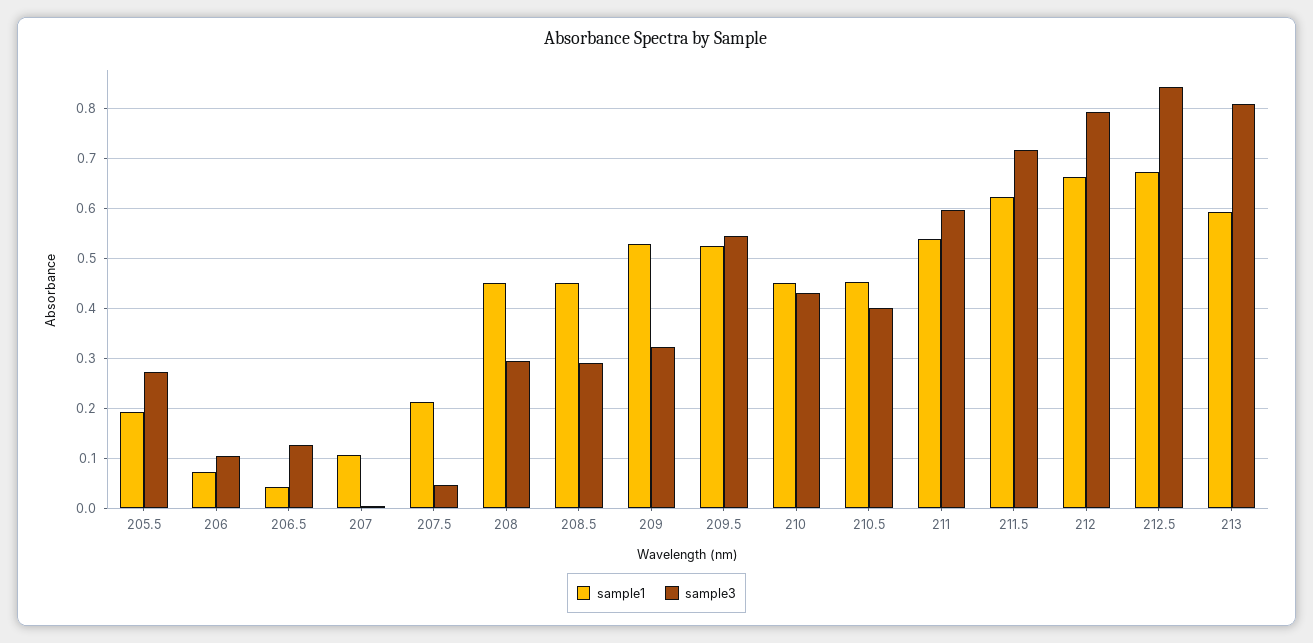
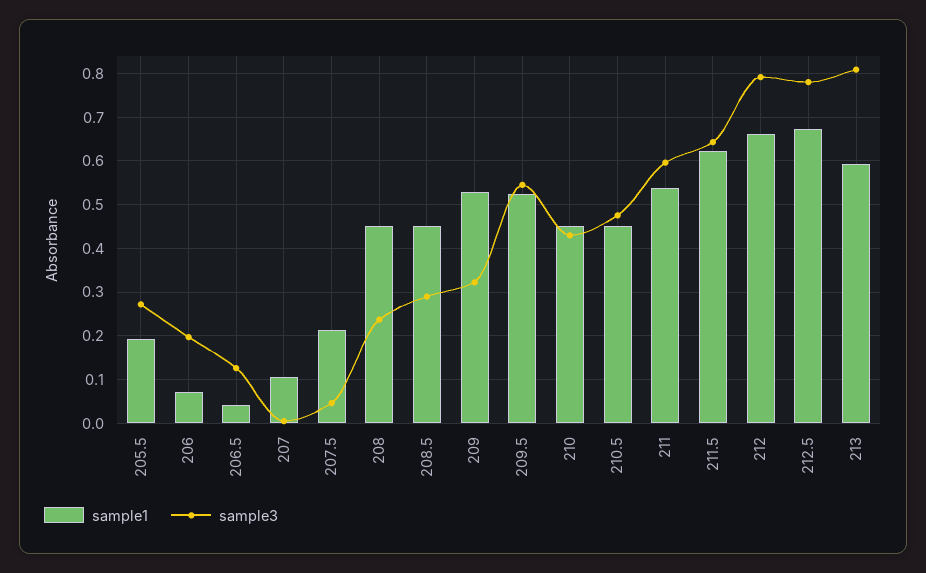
sample3, 206: 0.1 -> 0.2
sample3, 208: 0.3 -> 0.24
sample3, 210.5: 0.4 -> 0.48
sample3, 211.5: 0.72 -> 0.64
sample3, 212.5: 0.84 -> 0.78

